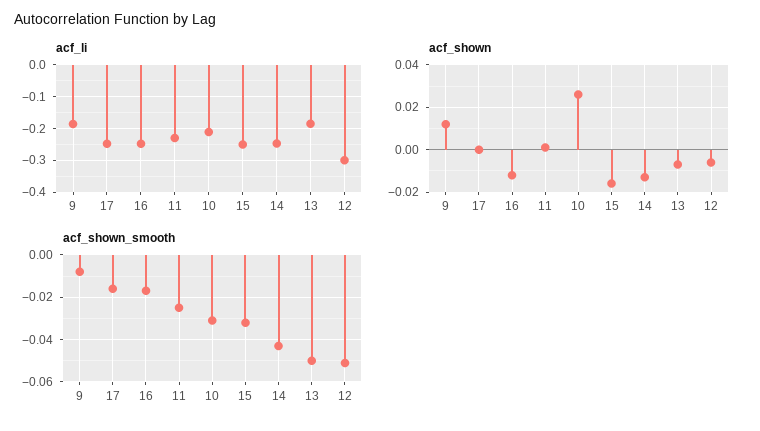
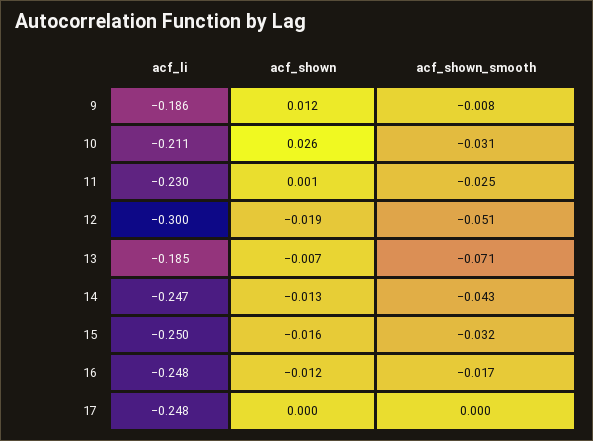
acf_shown, 12: -0.005 -> -0.019
acf_shown_smooth, 17: -0.015 -> 0
acf_shown_smooth, 13: -0.05 -> -0.071

